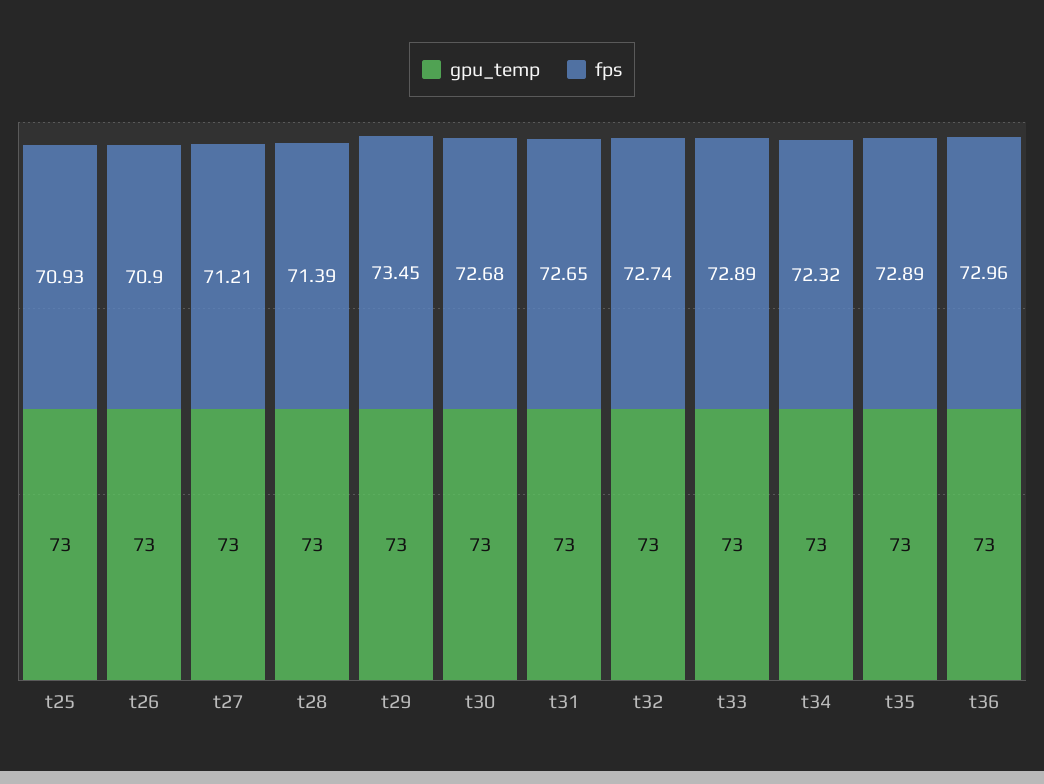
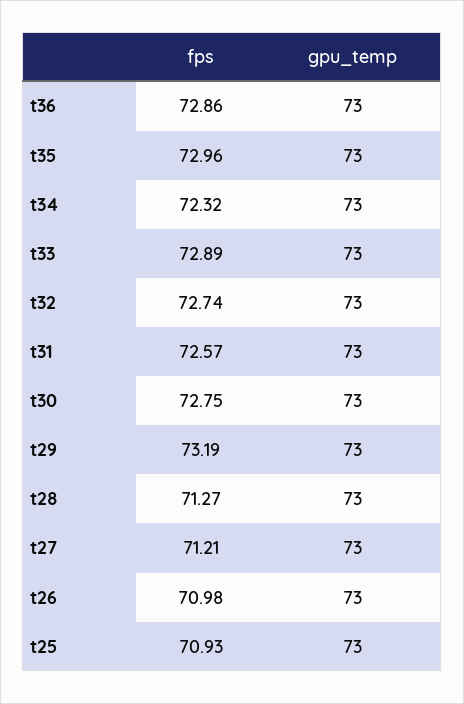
fps, t26: 70.9 -> 70.98
fps, t28: 71.39 -> 71.27
fps, t29: 73.45 -> 73.19
fps, t30: 72.68 -> 72.75
fps, t31: 72.65 -> 72.57
fps, t35: 72.89 -> 72.96
fps, t36: 72.96 -> 72.86

